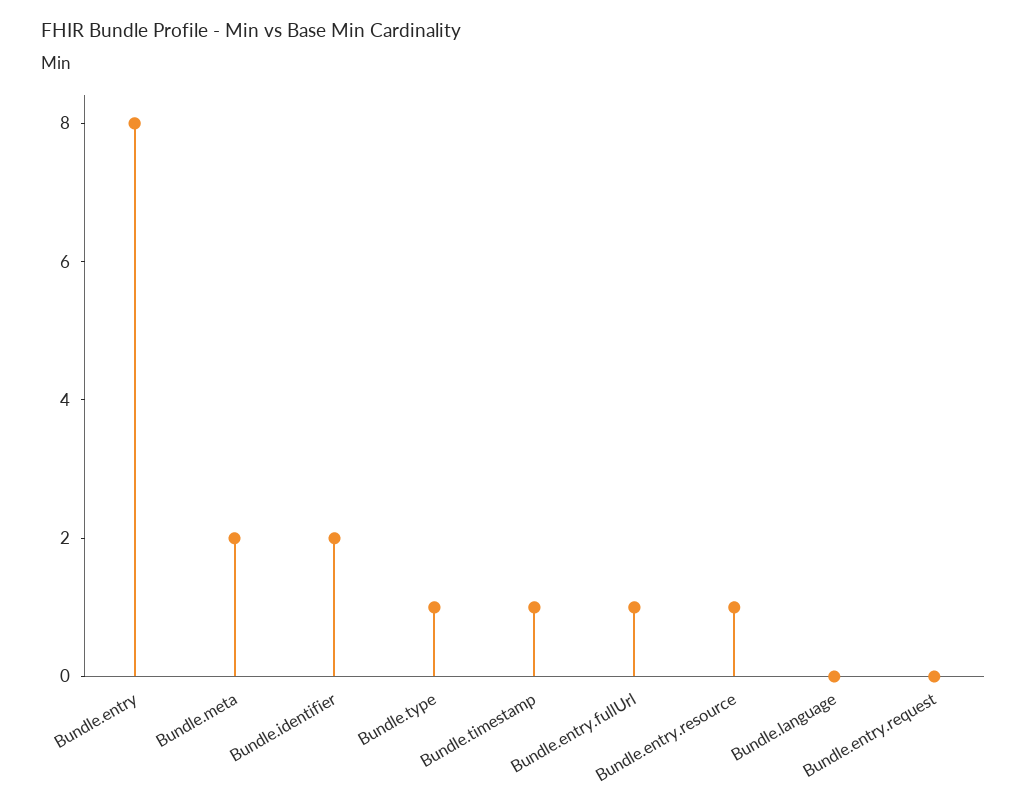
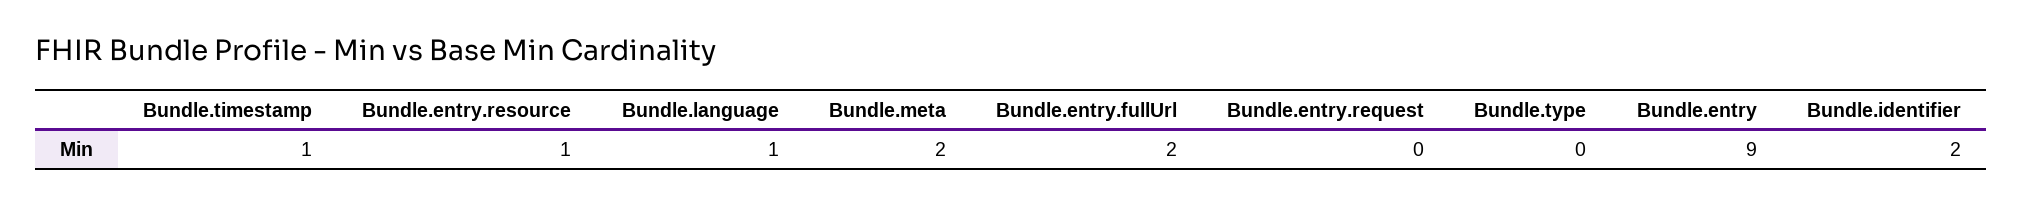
Bundle.entry: 8 -> 9
Bundle.type: 1 -> 0
Bundle.entry.fullUrl: 1 -> 2
Bundle.language: 0 -> 1

